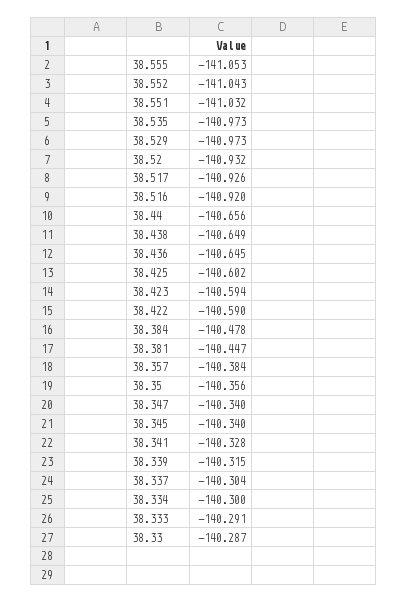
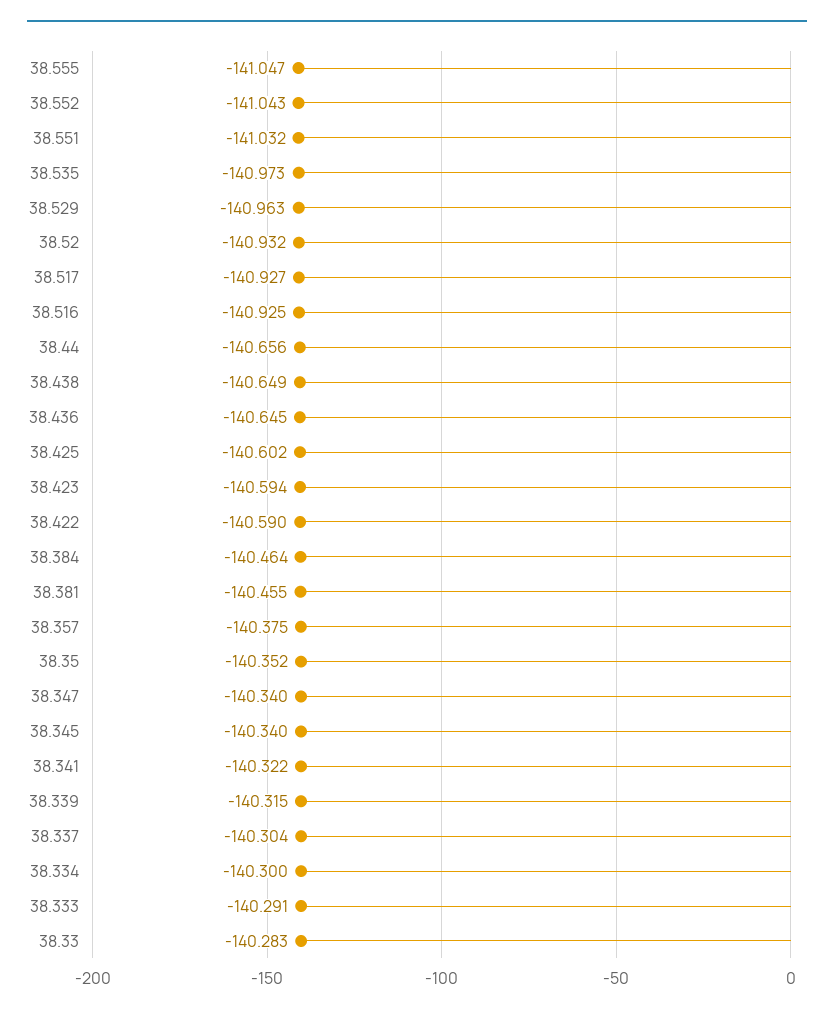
38.555: -141.053 -> -141.047
38.529: -140.973 -> -140.963
38.517: -140.926 -> -140.927
38.516: -140.92 -> -140.925
38.384: -140.478 -> -140.464
38.381: -140.447 -> -140.455
38.357: -140.384 -> -140.375
38.35: -140.356 -> -140.352
38.341: -140.328 -> -140.322
38.33: -140.287 -> -140.283

